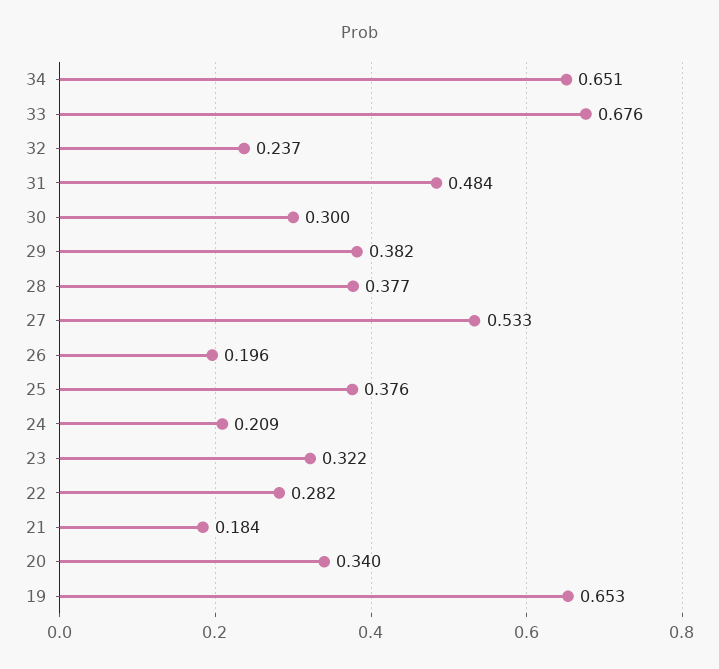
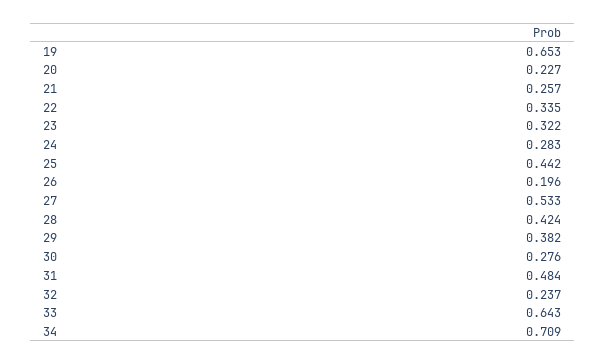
34: 0.651 -> 0.709
33: 0.676 -> 0.643
30: 0.3 -> 0.276
28: 0.377 -> 0.424
25: 0.376 -> 0.442
24: 0.209 -> 0.283
22: 0.282 -> 0.335
21: 0.184 -> 0.257
20: 0.34 -> 0.227

